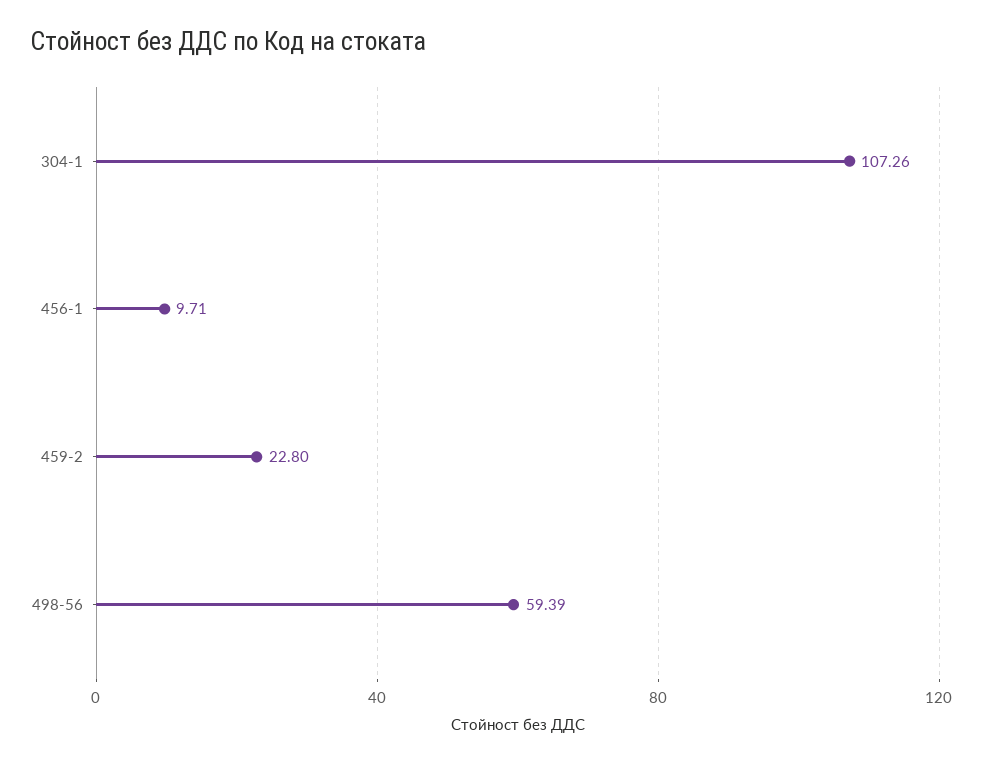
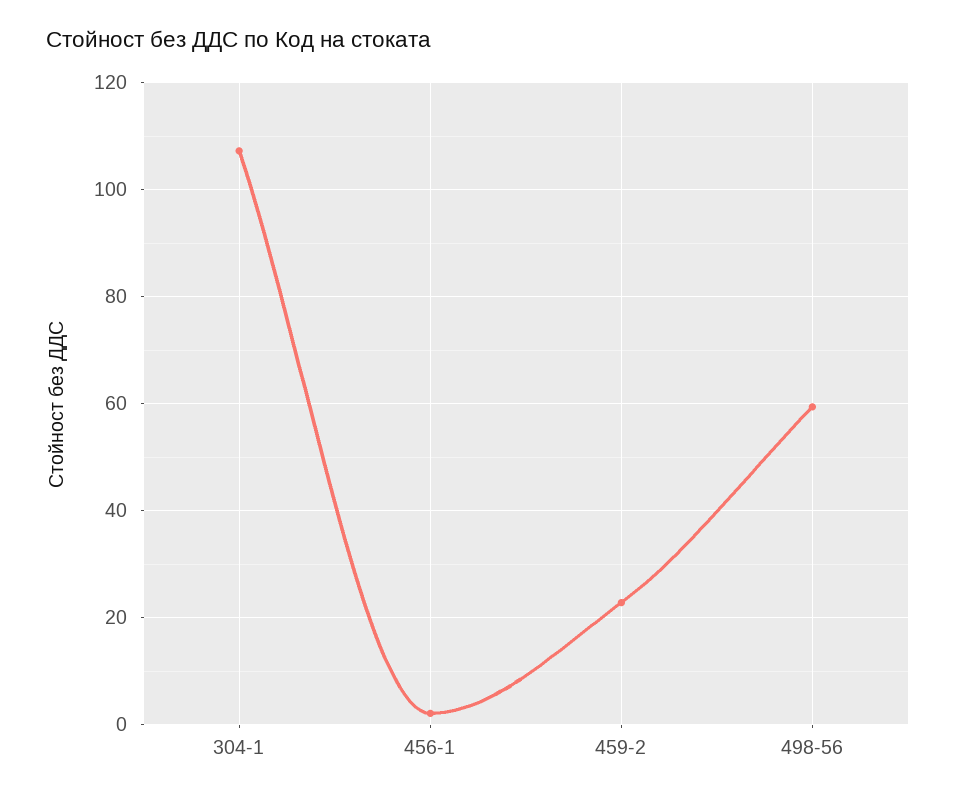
456-1: 9.71 -> 2

